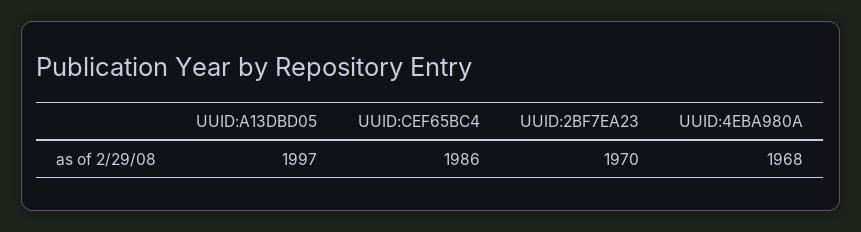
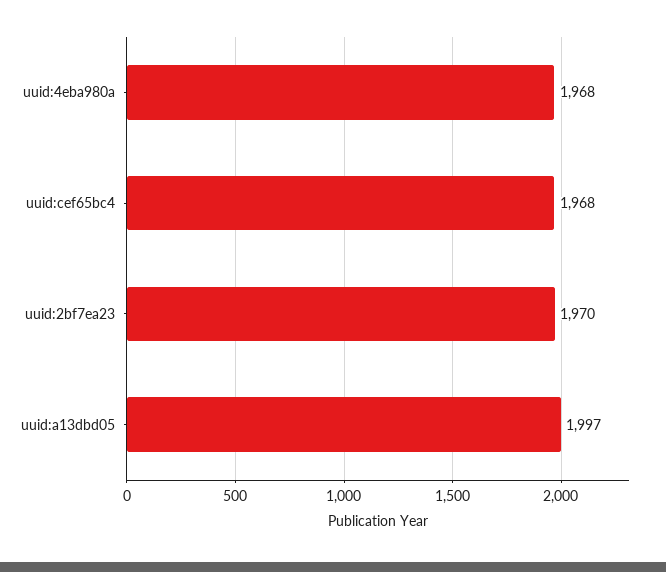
UUID:CEF65BC4: 1986 -> 1968

